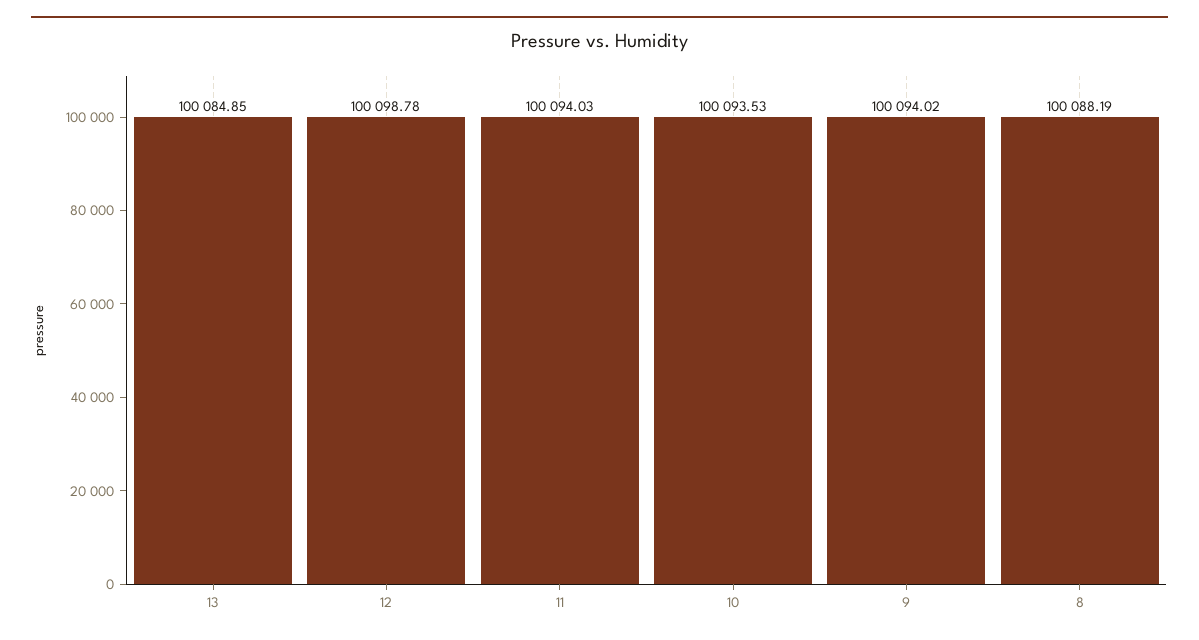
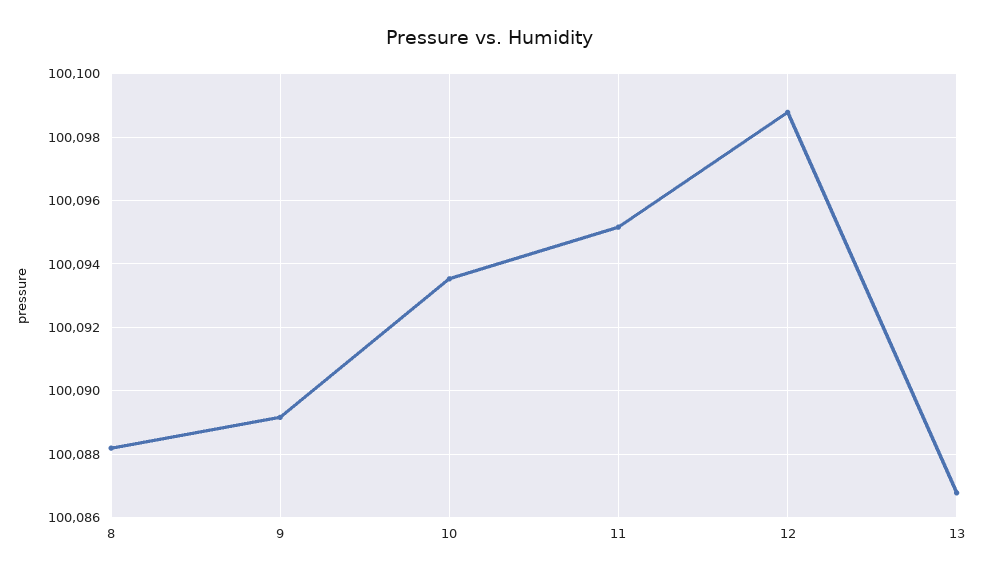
13: 100084.85 -> 100086.8
11: 100094.03 -> 100095.2
9: 100094.02 -> 100089.2

